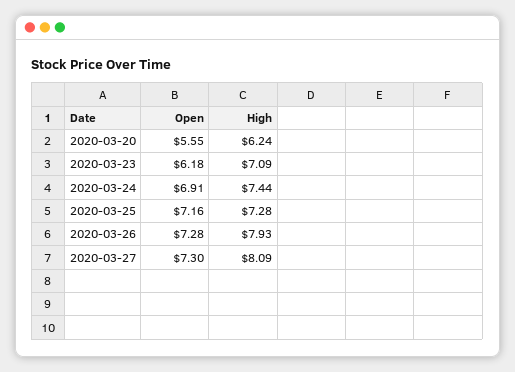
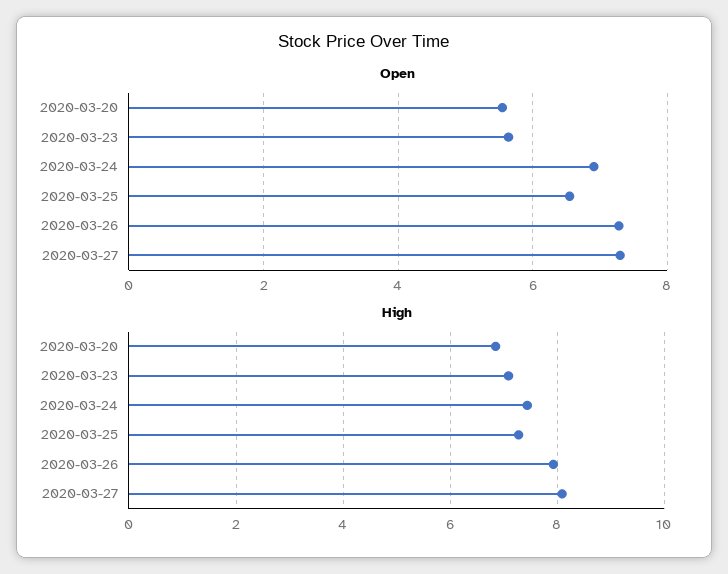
High, 2020-03-20: 6.24 -> 6.8
Open, 2020-03-23: 6.18 -> 5.6
Open, 2020-03-25: 7.16 -> 6.6

